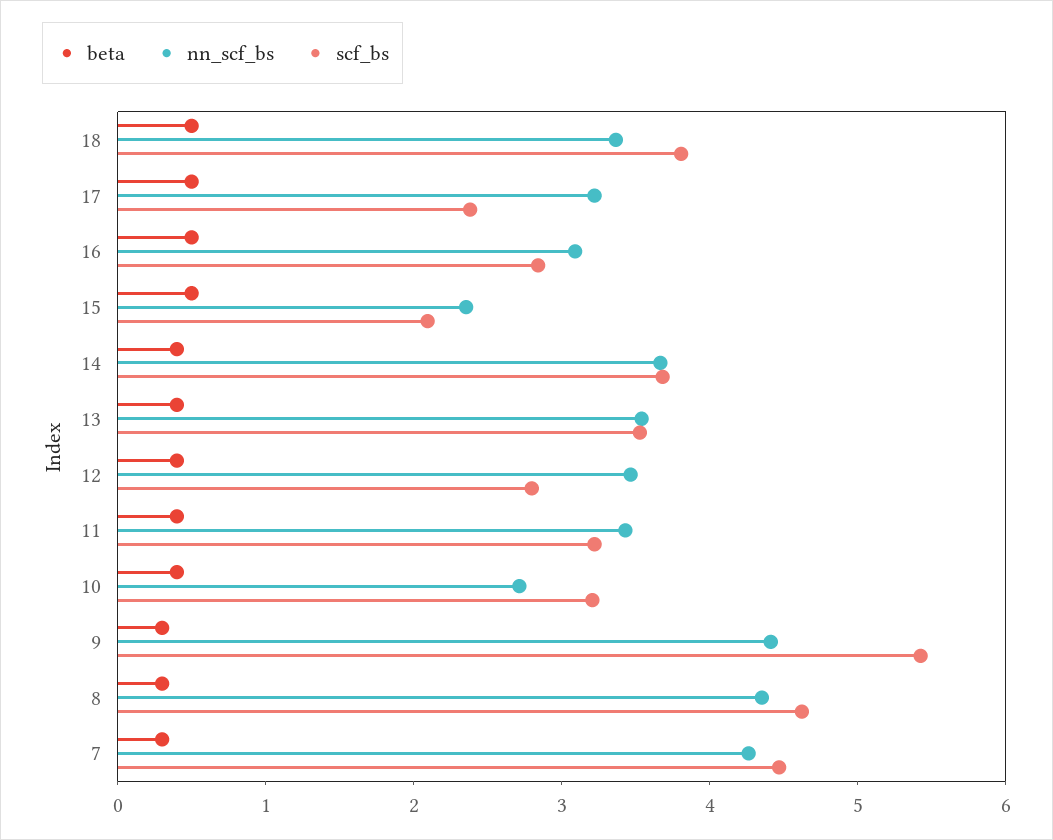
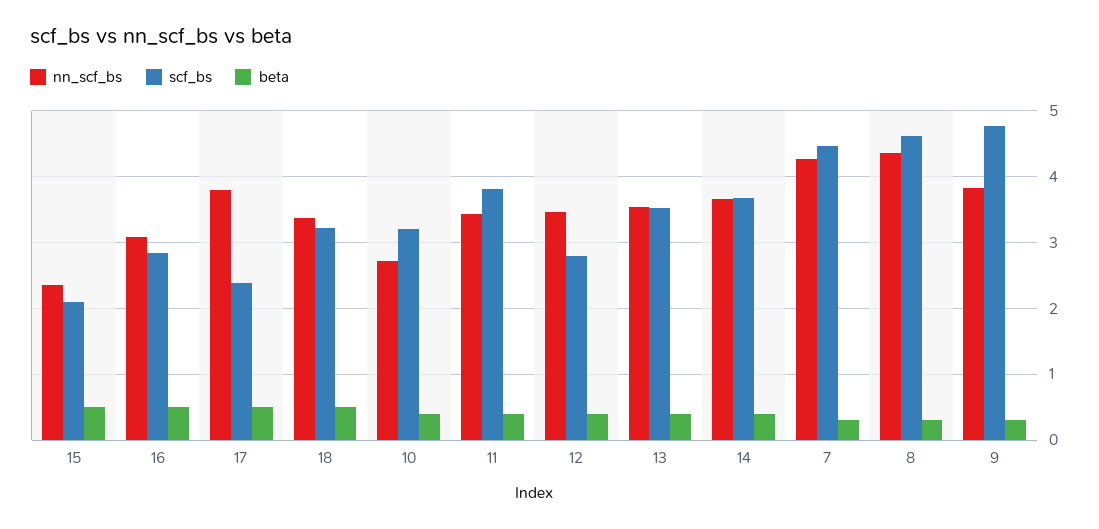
scf_bs, 18: 3.8 -> 3.2
nn_scf_bs, 17: 3.2 -> 3.8
scf_bs, 11: 3.2 -> 3.8
nn_scf_bs, 9: 4.4 -> 3.8
scf_bs, 9: 5.4 -> 4.8

